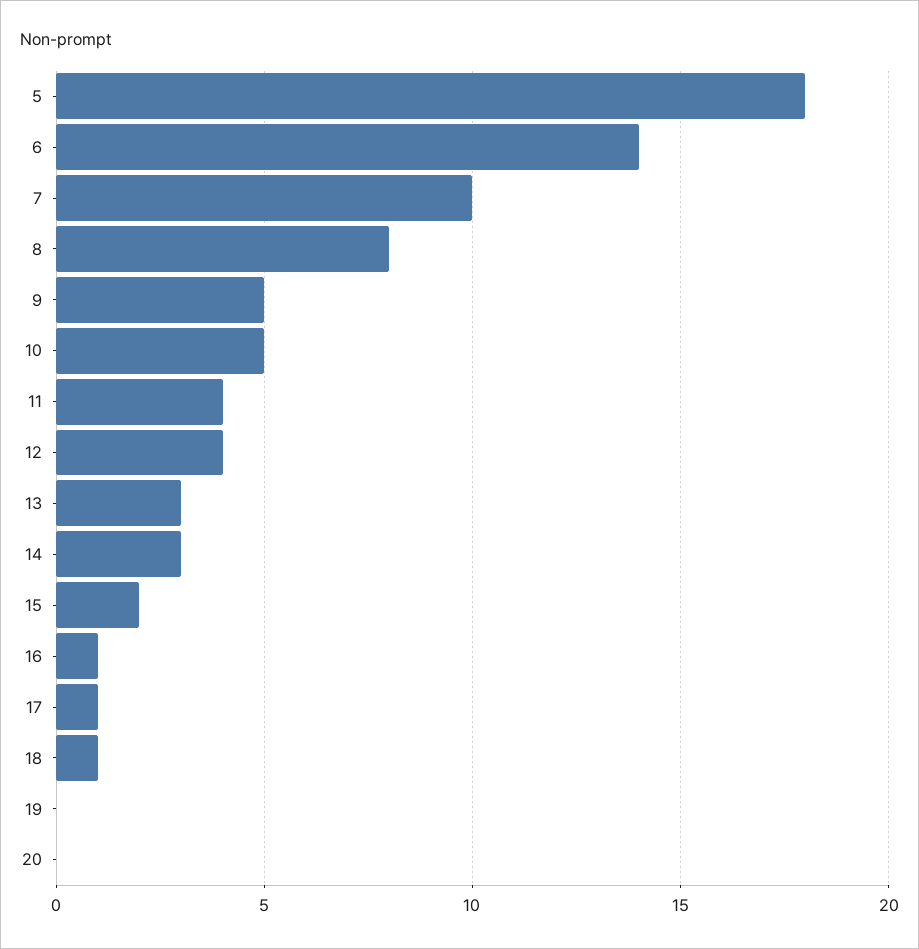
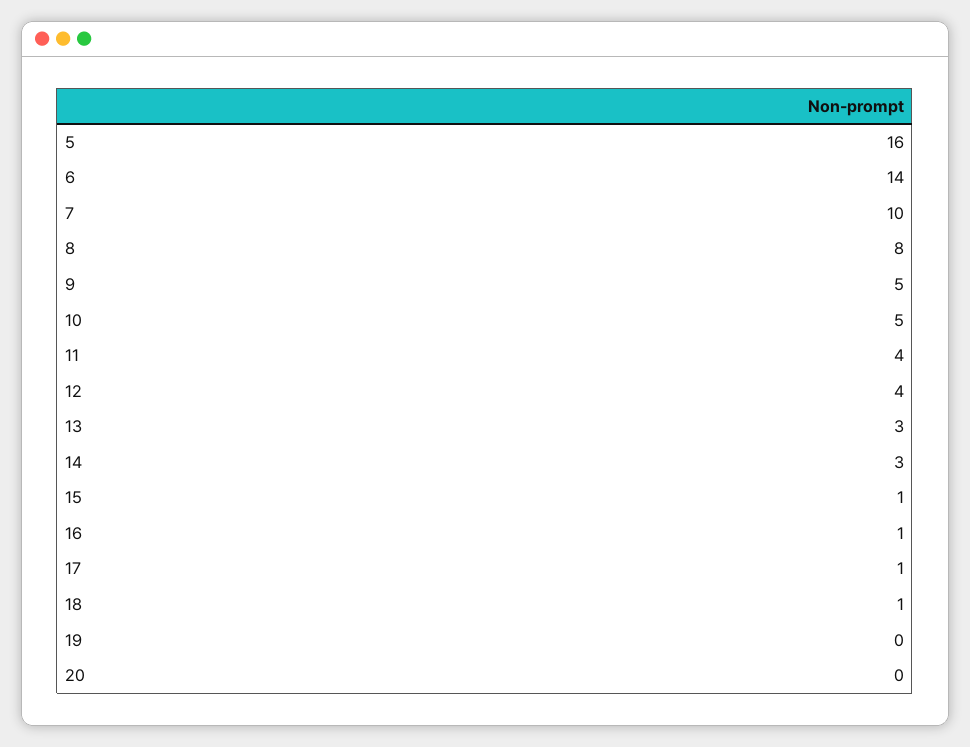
5: 18 -> 16
15: 2 -> 1

